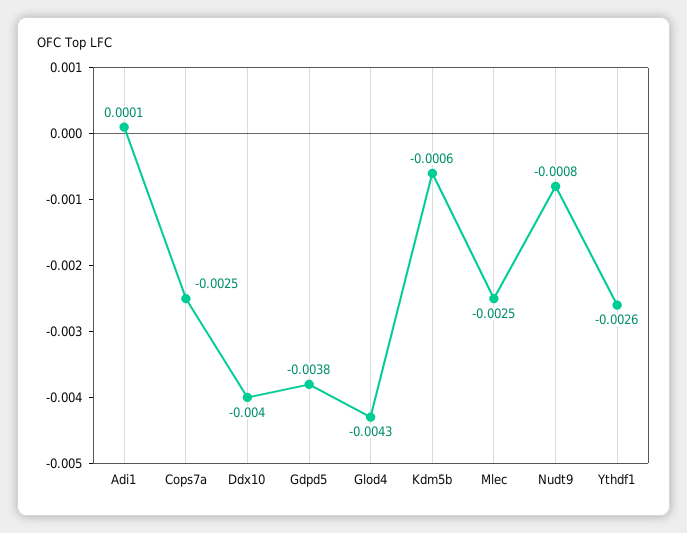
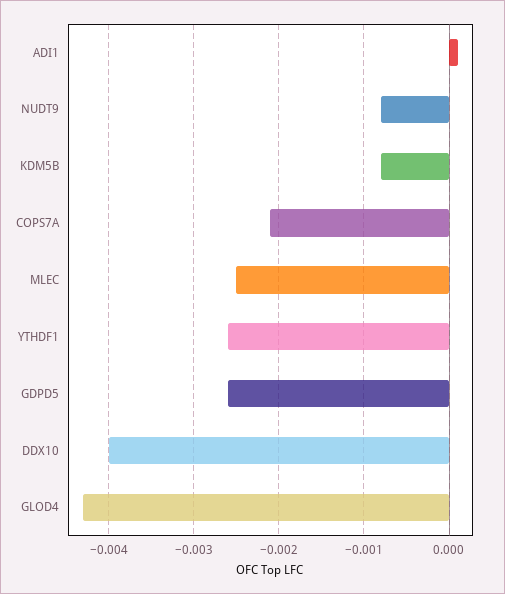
Cops7a: -0.0025 -> -0.0021
Gdpd5: -0.0038 -> -0.0026
Kdm5b: -0.0006 -> -0.0008

